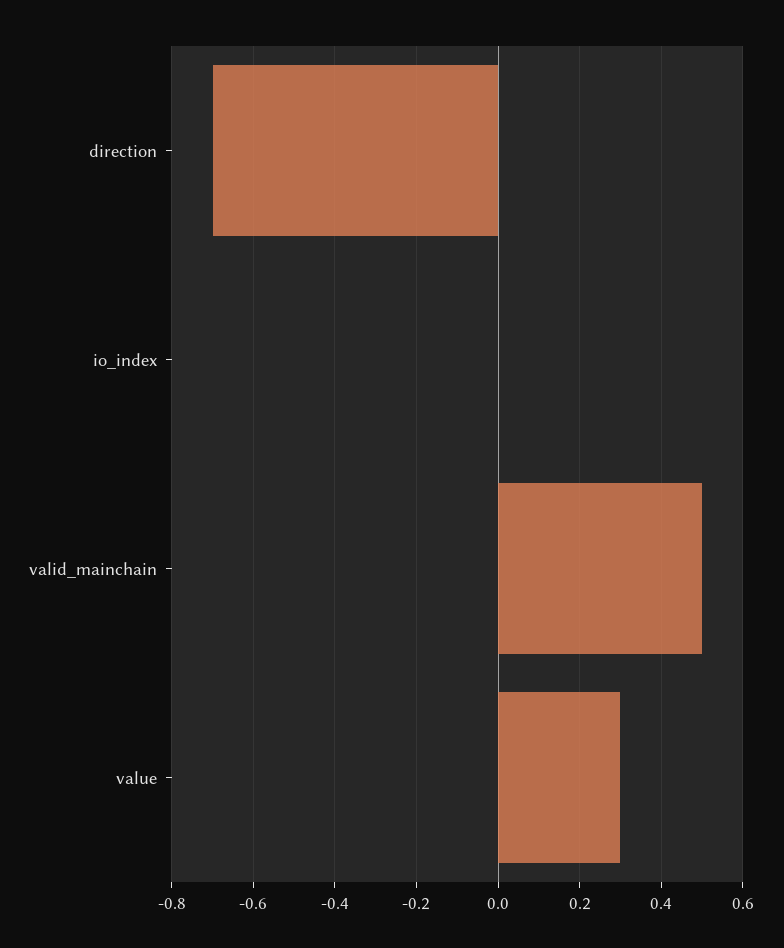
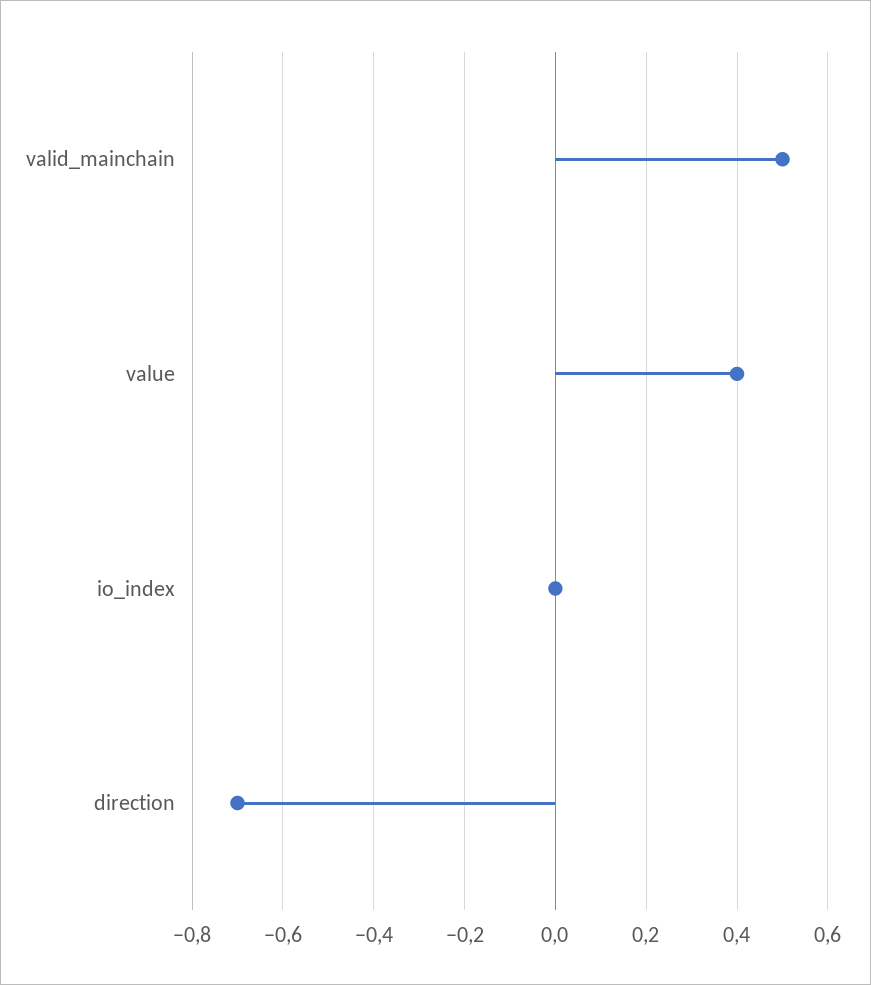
value: 0.3 -> 0.4

